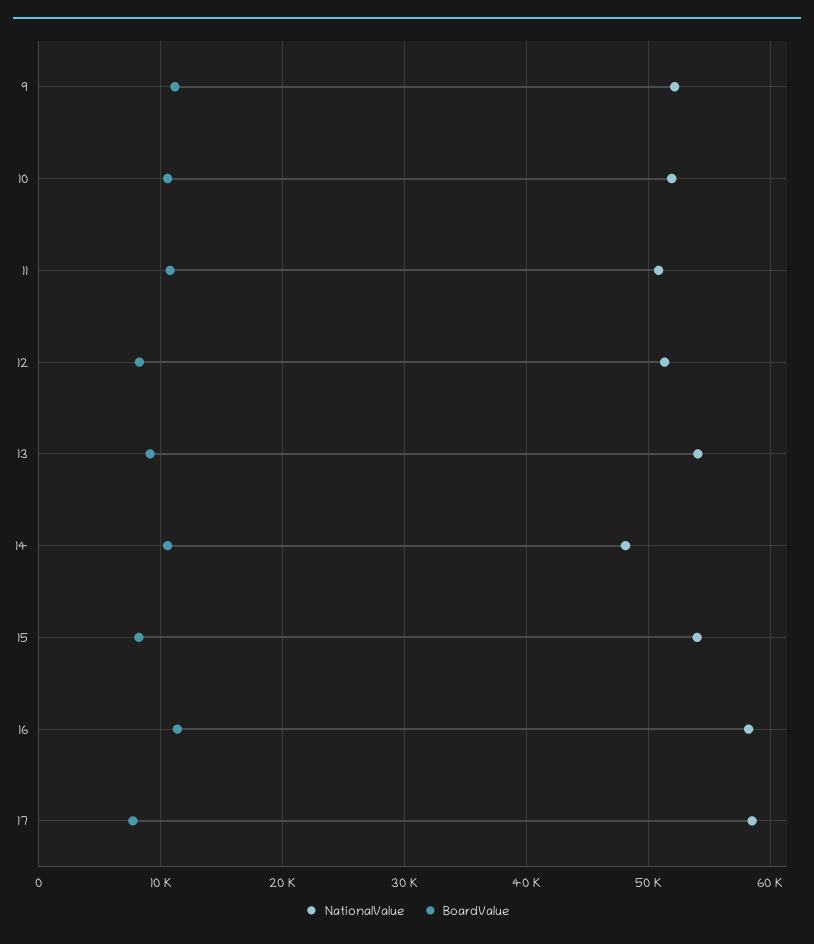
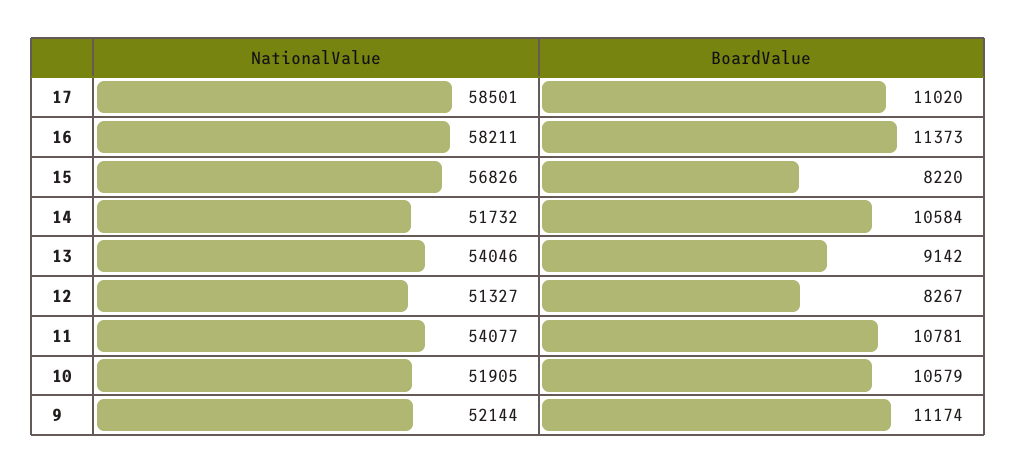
NationalValue, 11: 51000 -> 54077
NationalValue, 14: 48000 -> 51732
NationalValue, 15: 54000 -> 56826
BoardValue, 17: 8000 -> 11020

